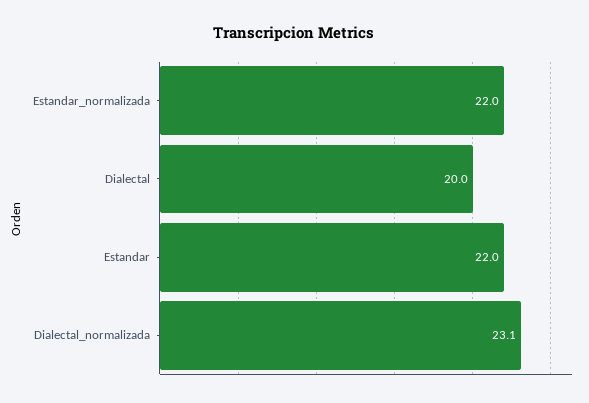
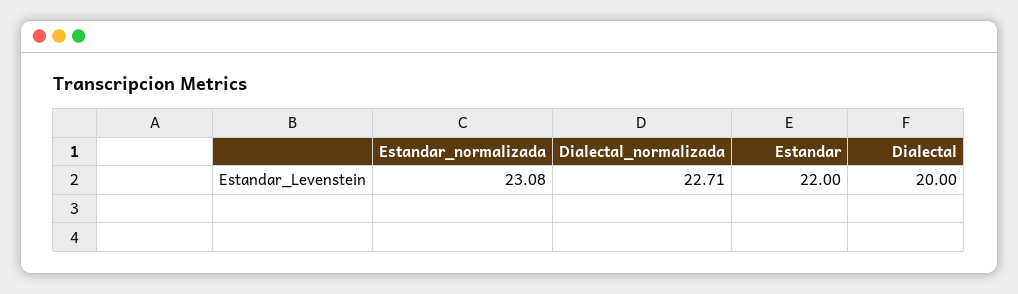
Estandar_normalizada: 22 -> 23.08
Dialectal_normalizada: 23.1 -> 22.71

